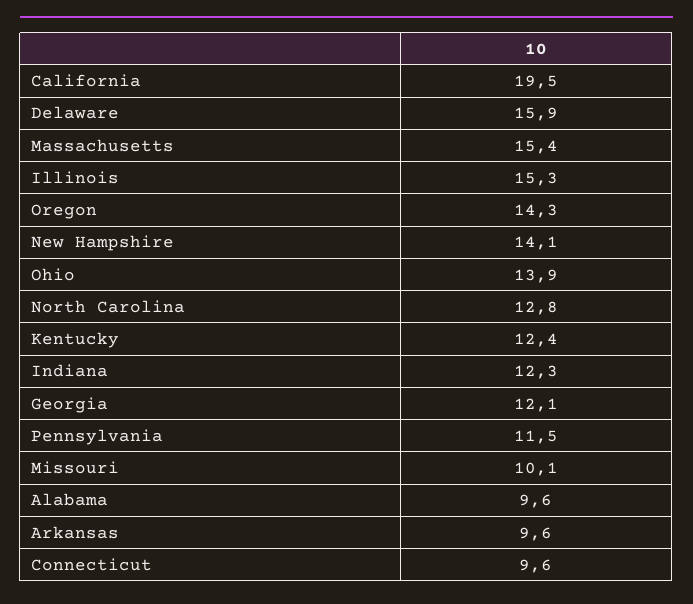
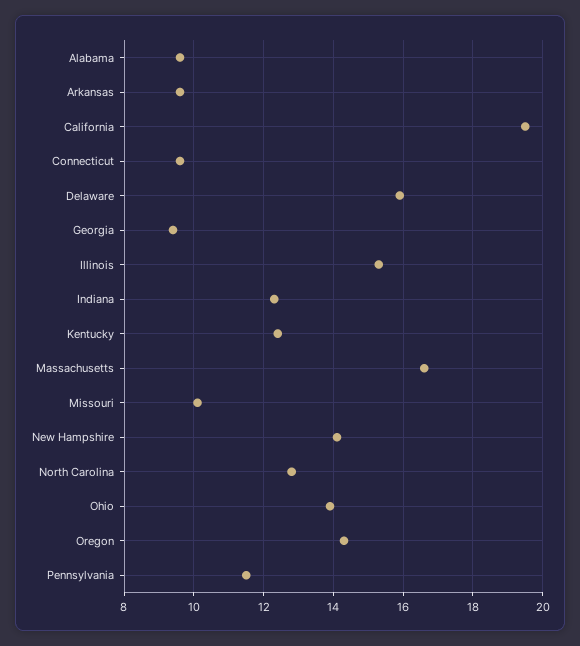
Massachusetts: 15.4 -> 16.5
Georgia: 12.1 -> 9.5

